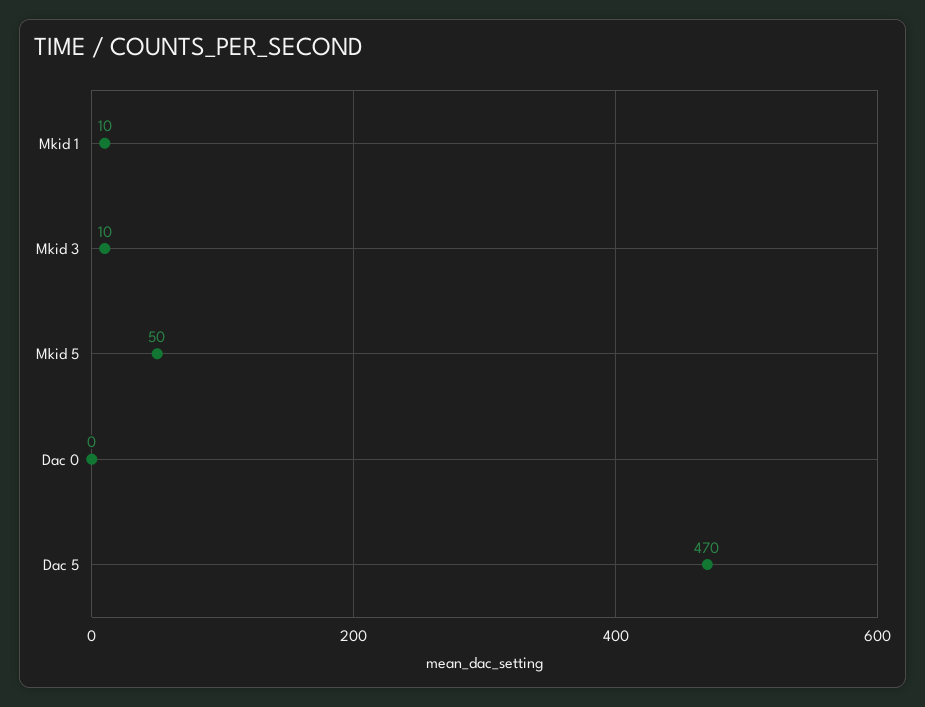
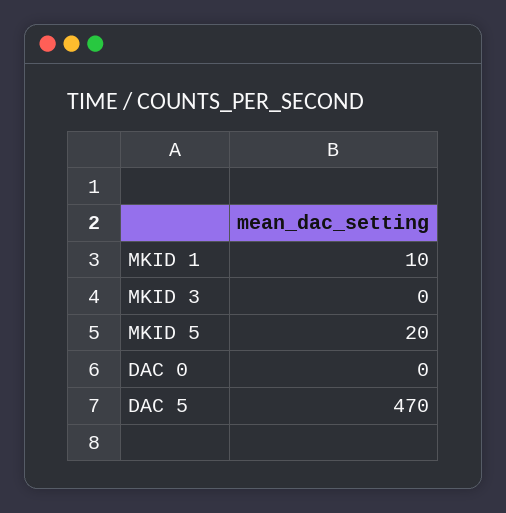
Mkid 3: 10 -> 0
Mkid 5: 50 -> 20

